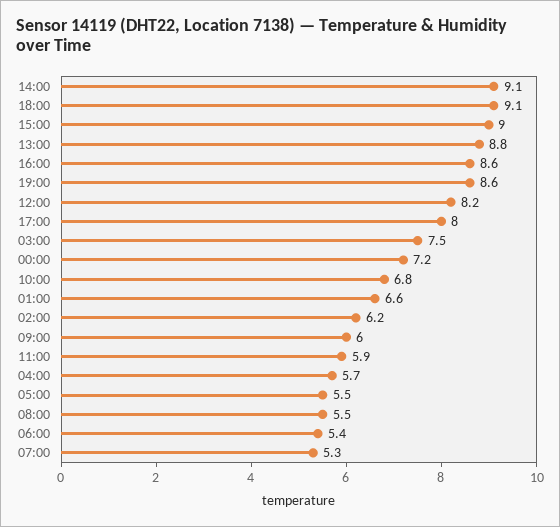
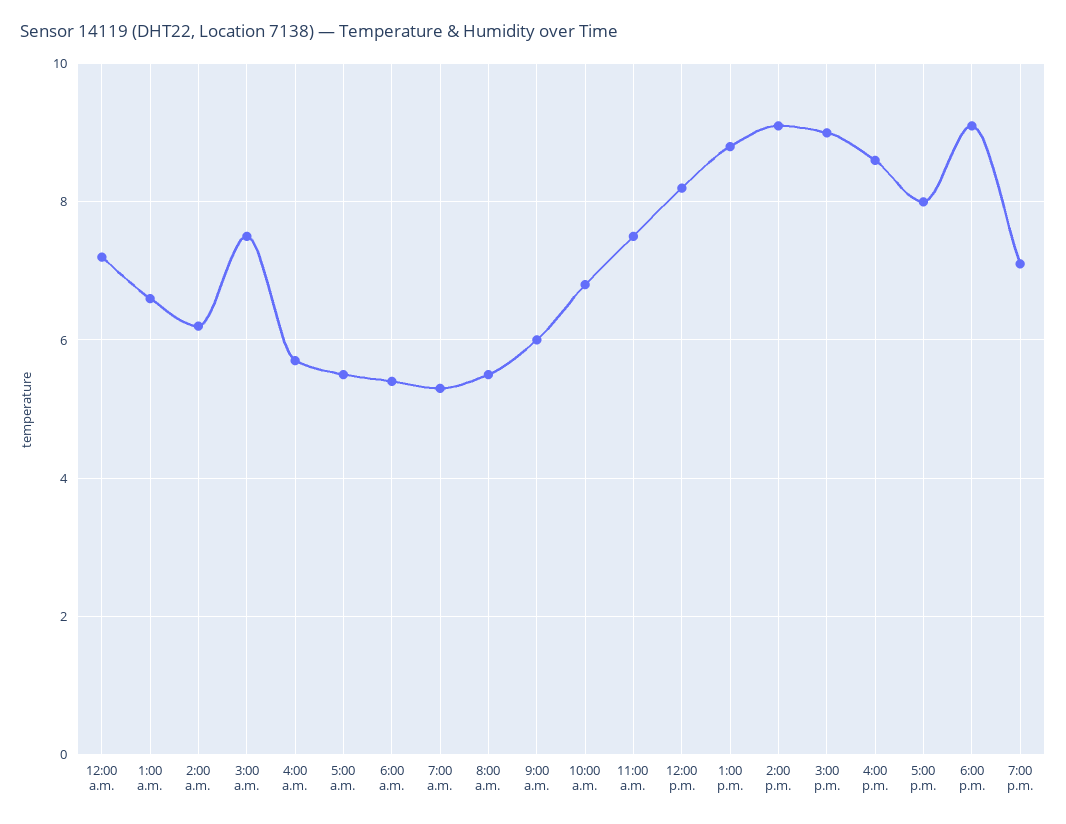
19:00: 8.6 -> 7
11:00: 5.9 -> 7.5

